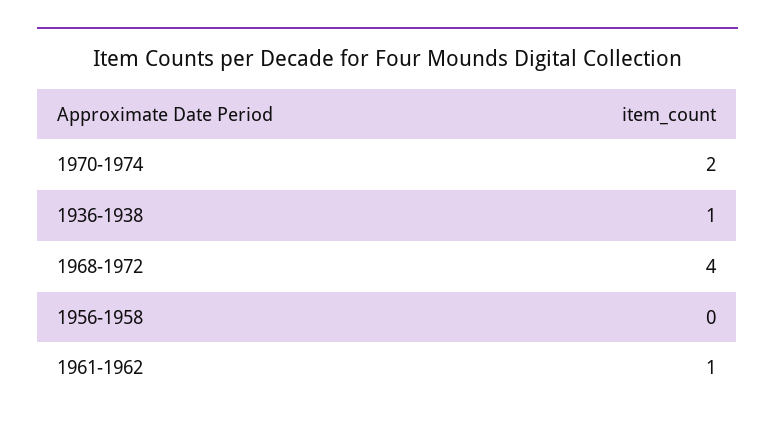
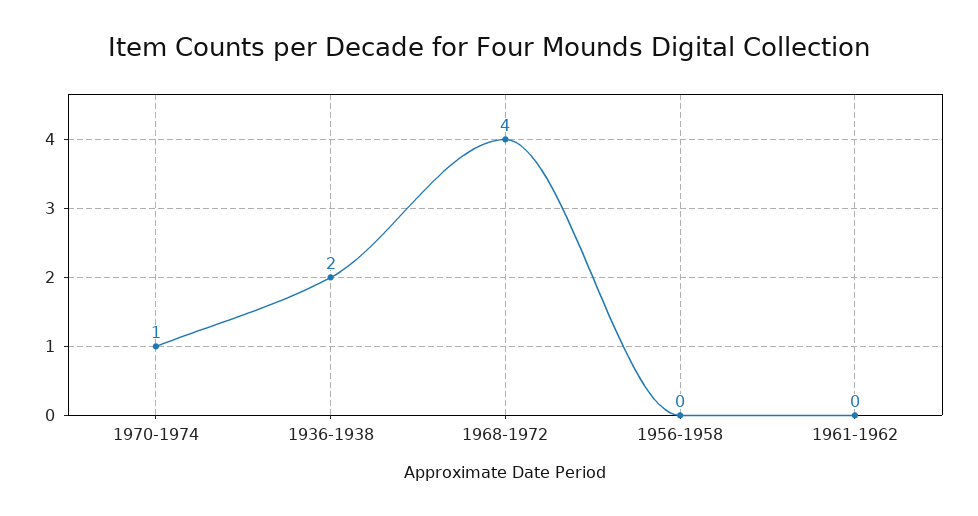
1970-1974: 2 -> 1
1936-1938: 1 -> 2
1961-1962: 1 -> 0

